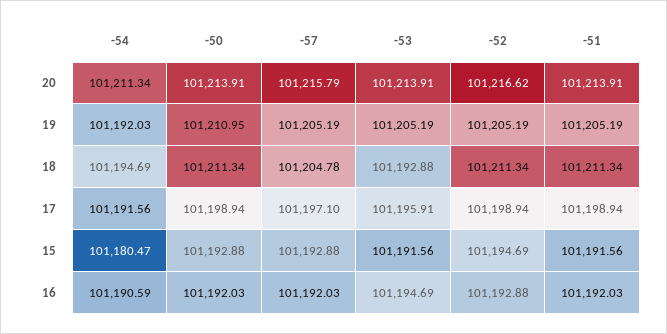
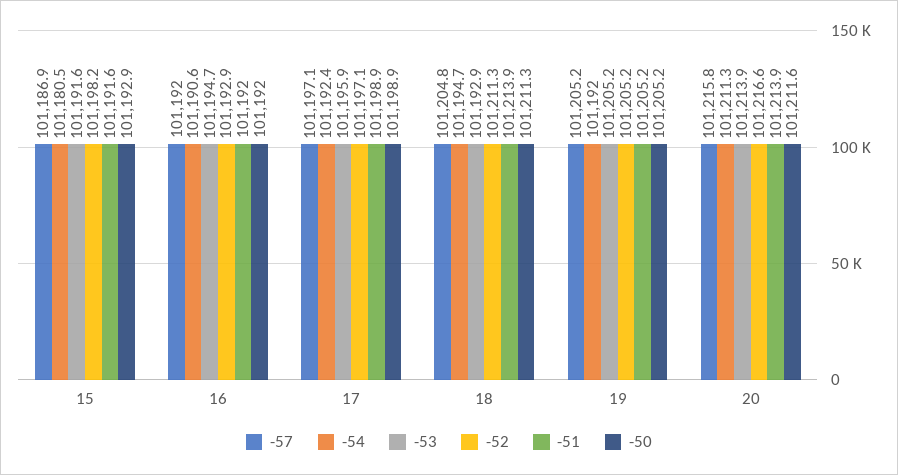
-50, 20: 101213.91 -> 101211.6
-50, 19: 101210.95 -> 101205.2
-51, 18: 101211.34 -> 101213.9
-54, 17: 101191.56 -> 101192.4
-52, 17: 101198.94 -> 101197.1
-57, 15: 101192.88 -> 101186.9
-52, 15: 101194.69 -> 101198.2

